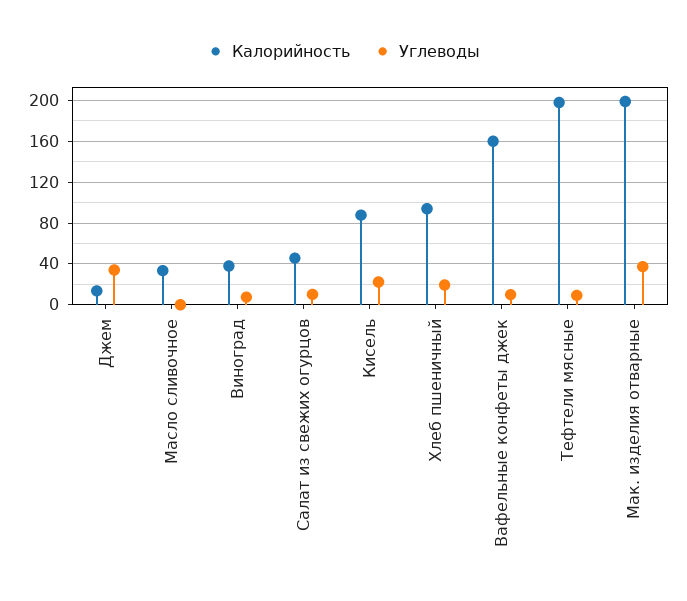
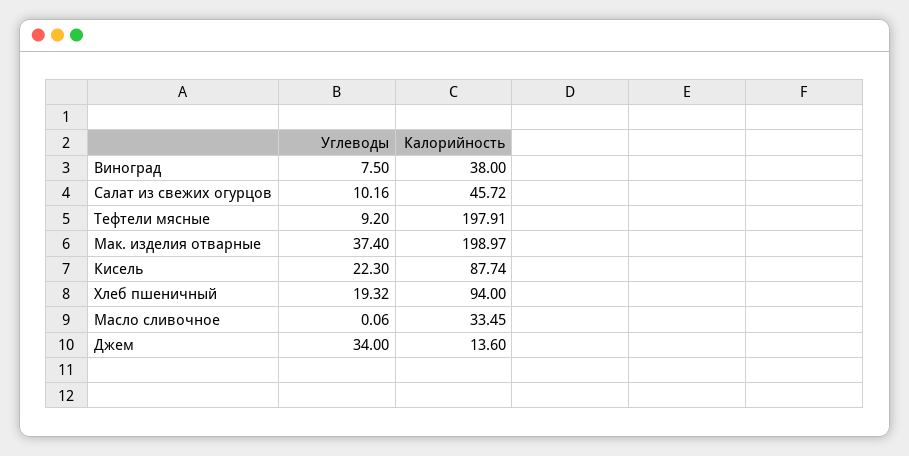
Калорийность, Вафельные конфеты джек: 160 -> none
Углеводы, Вафельные конфеты джек: 10 -> none

